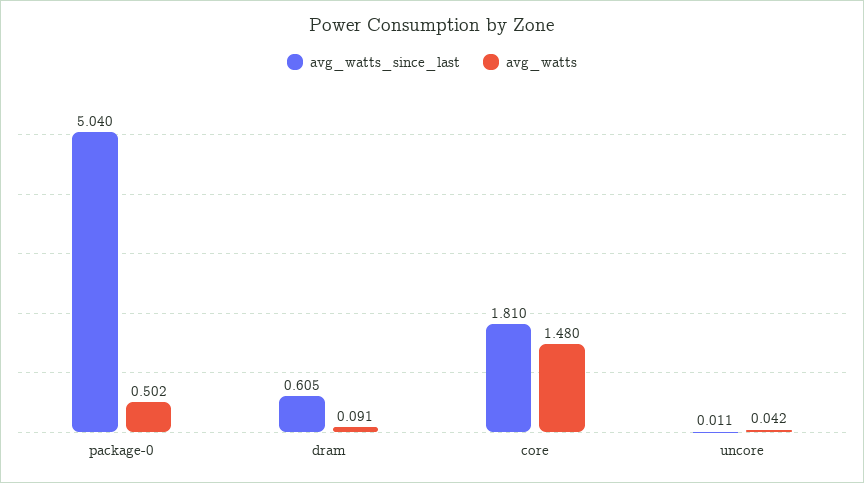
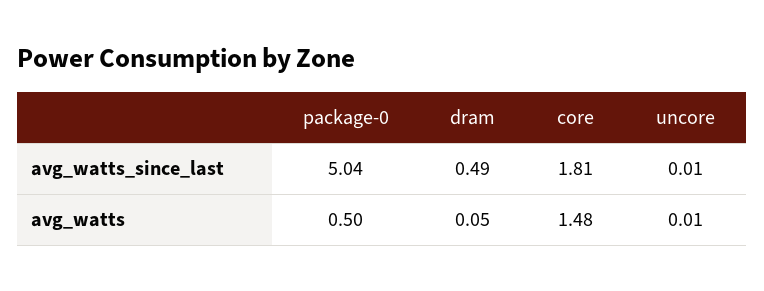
avg_watts_since_last, dram: 0.605 -> 0.49
avg_watts, dram: 0.091 -> 0.05
avg_watts, uncore: 0.042 -> 0.01

